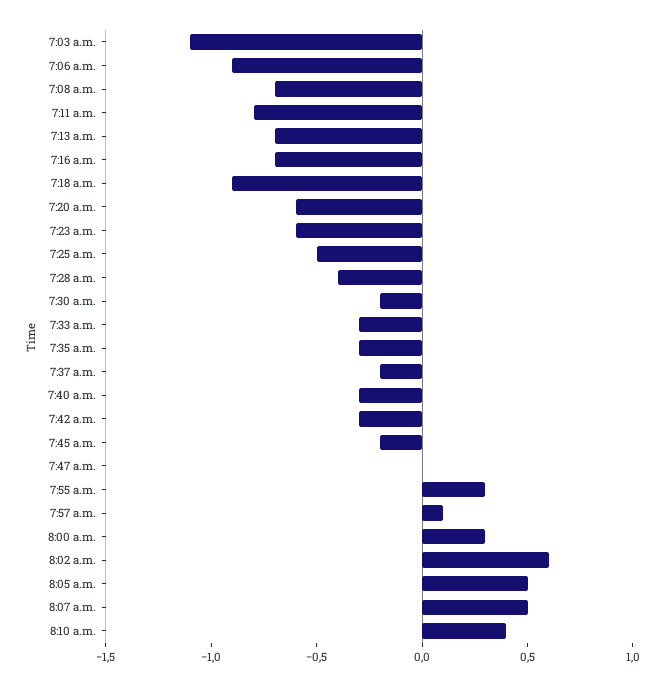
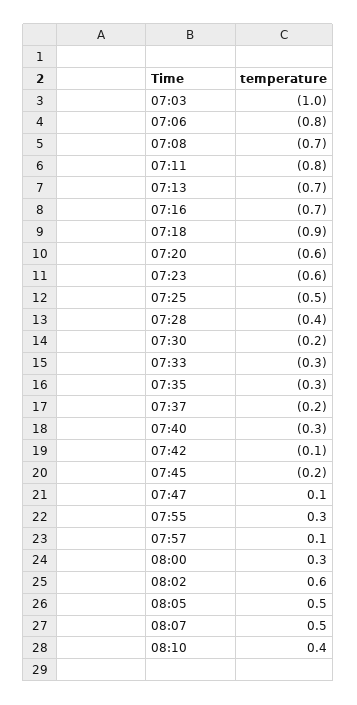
7:03 a.m.: -1.1 -> -1
7:06 a.m.: -0.9 -> -0.8
7:42 a.m.: -0.3 -> -0.1
7:47 a.m.: 0 -> 0.1

